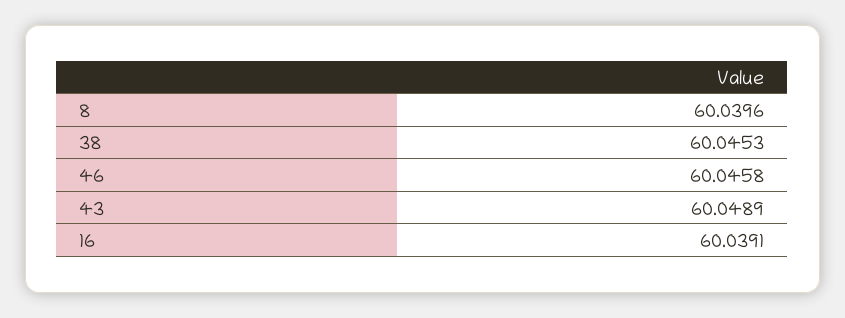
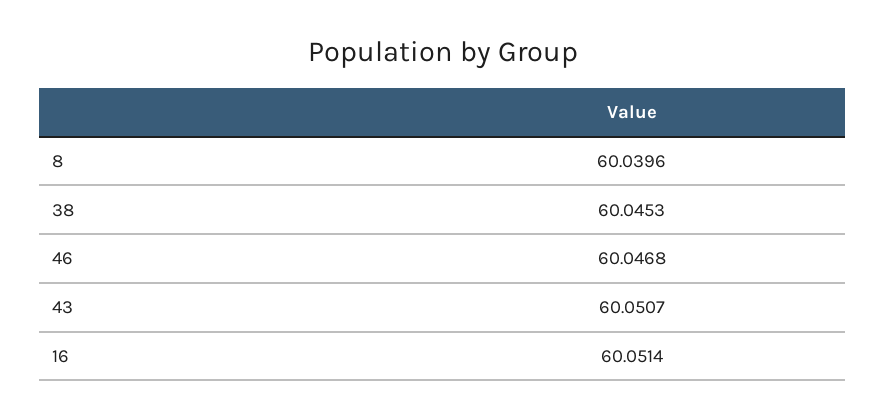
46: 60.0458 -> 60.0468
43: 60.0489 -> 60.0507
16: 60.0391 -> 60.0514

